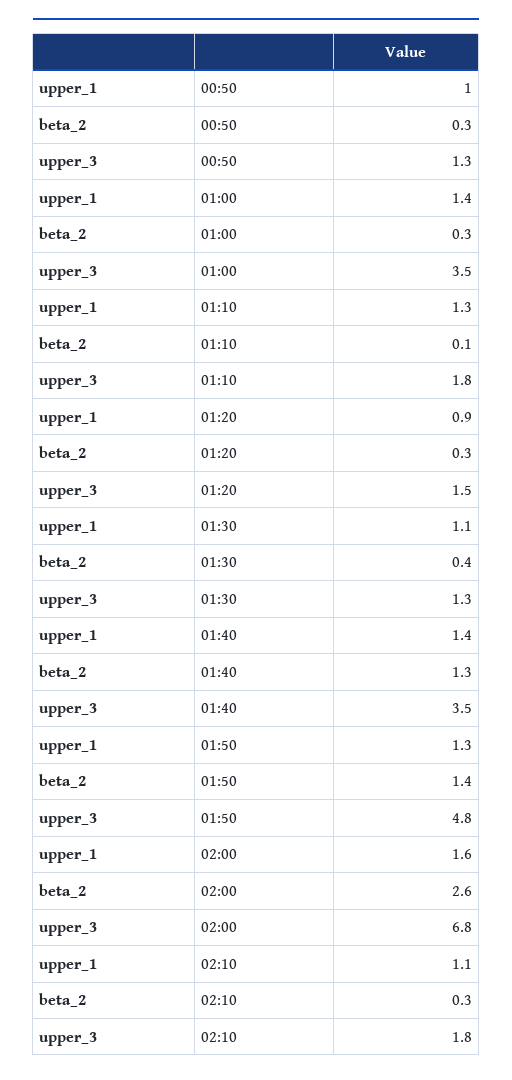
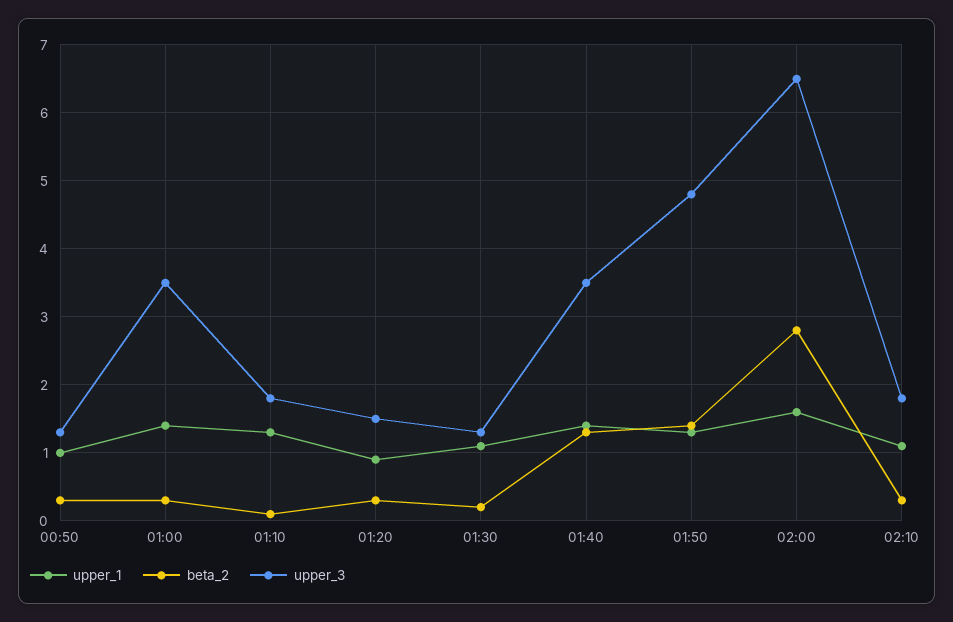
beta_2, 01:30: 0.4 -> 0.2
beta_2, 02:00: 2.6 -> 2.8
upper_3, 02:00: 6.8 -> 6.5

